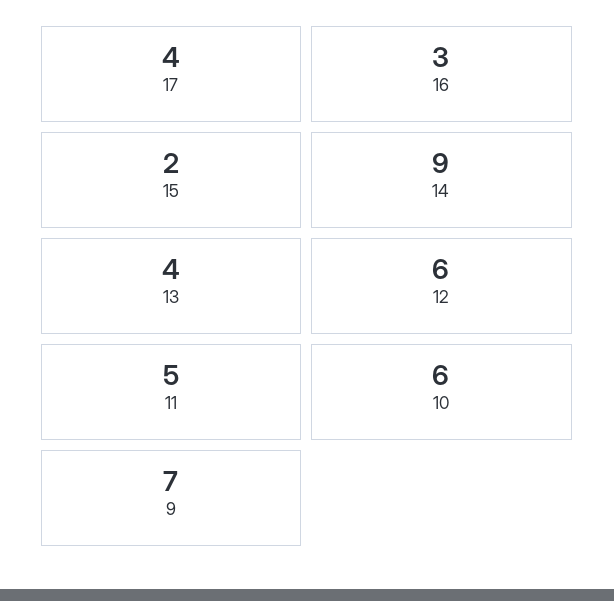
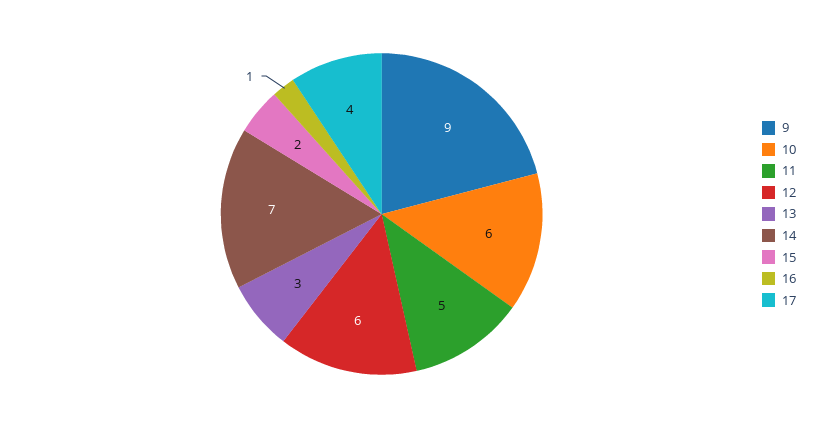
16: 3 -> 1
14: 9 -> 7
13: 4 -> 3
9: 7 -> 9

